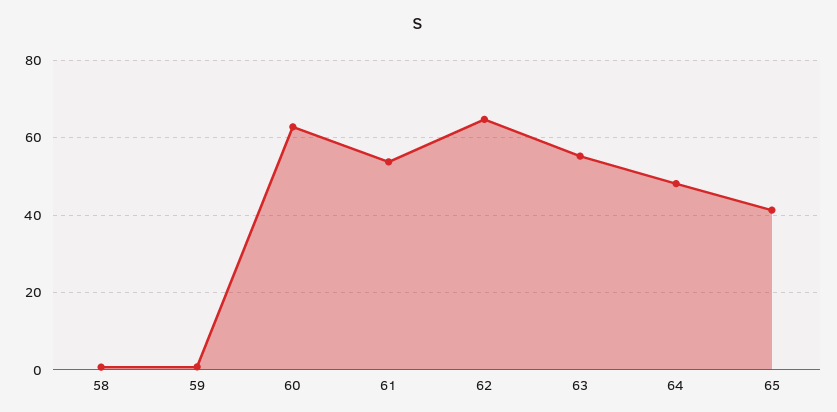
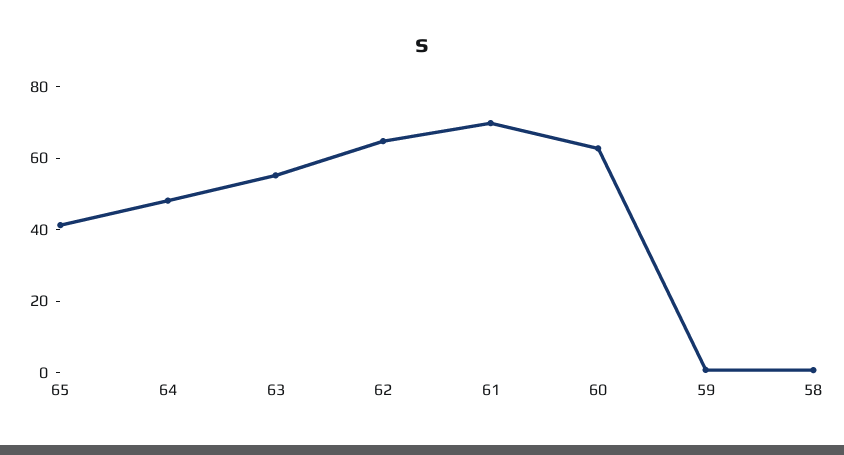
61: 54 -> 70

